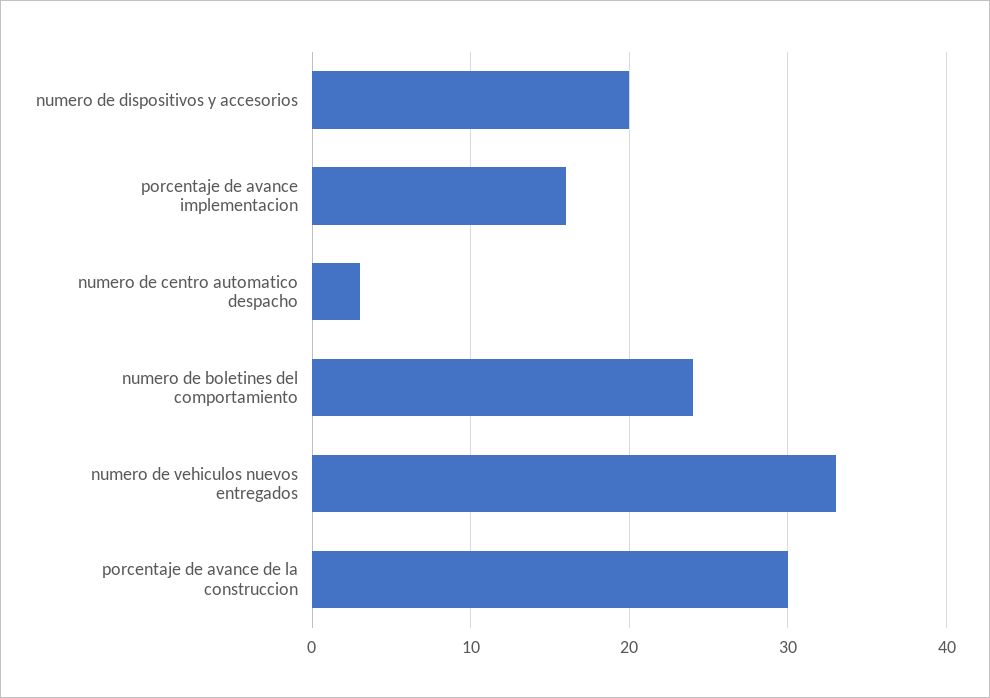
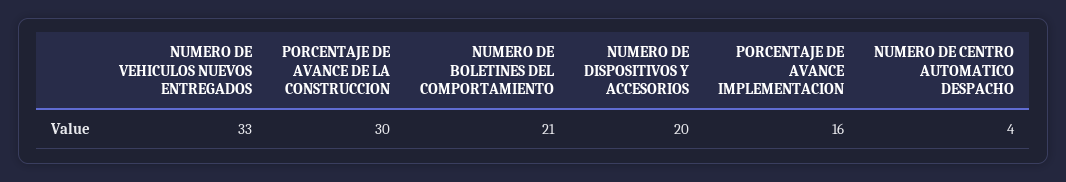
numero de centro automatico despacho: 3 -> 4
numero de boletines del comportamiento: 24 -> 21

